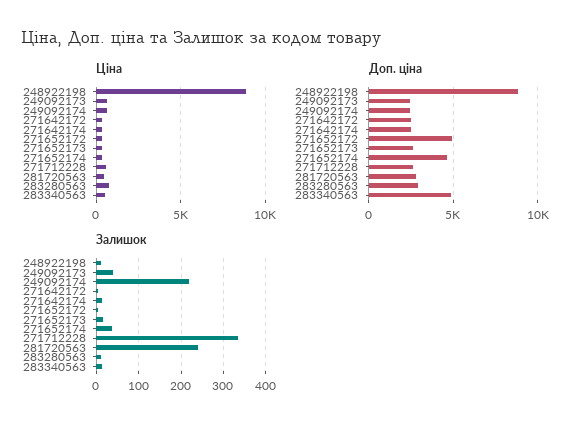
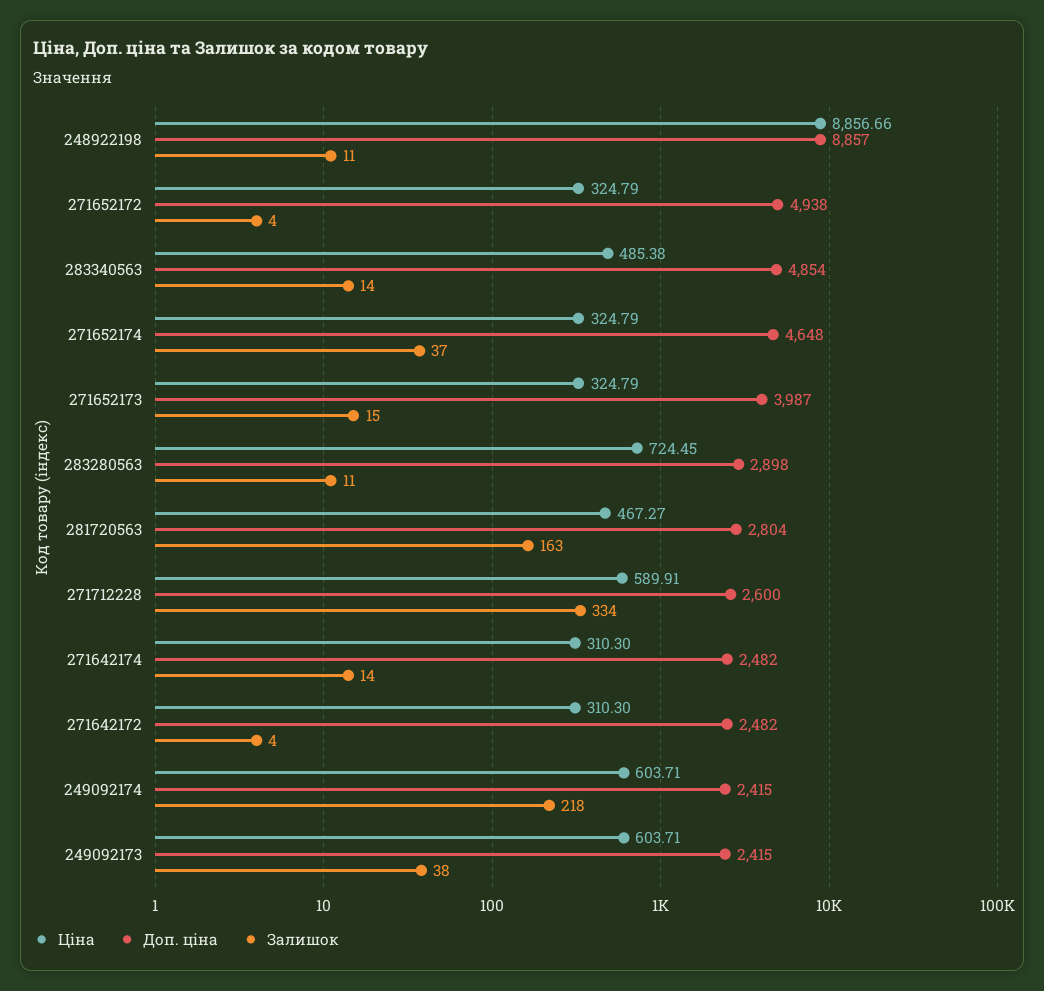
Доп. ціна, 271652173: 2500 -> 3987
Залишок, 281720563: 240 -> 163

